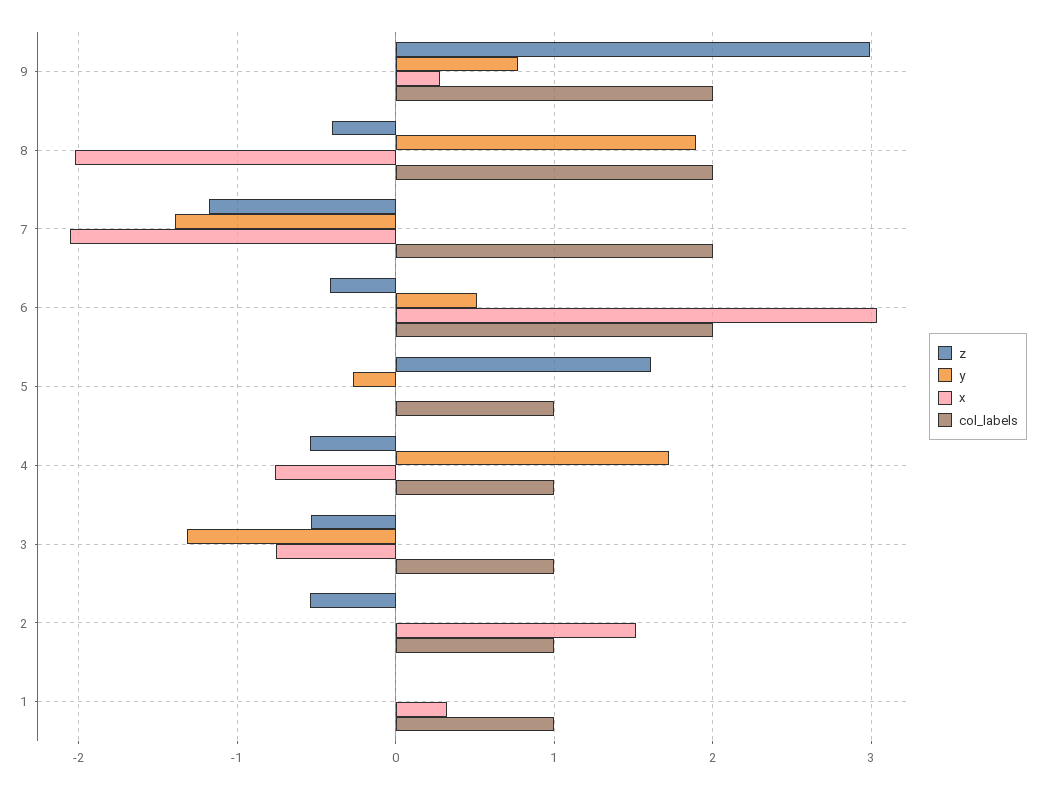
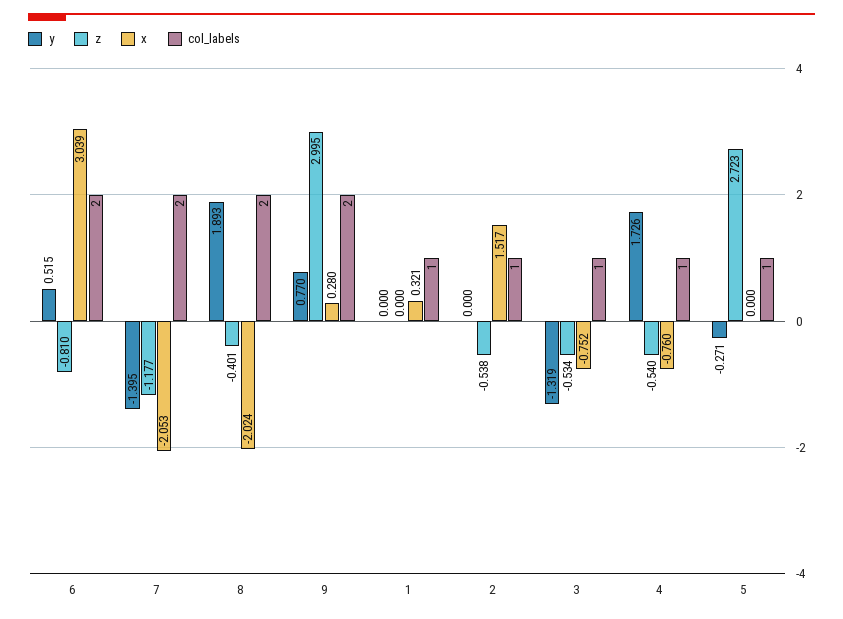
z, 6: -0.4 -> -0.81
z, 5: 1.6 -> 2.723

